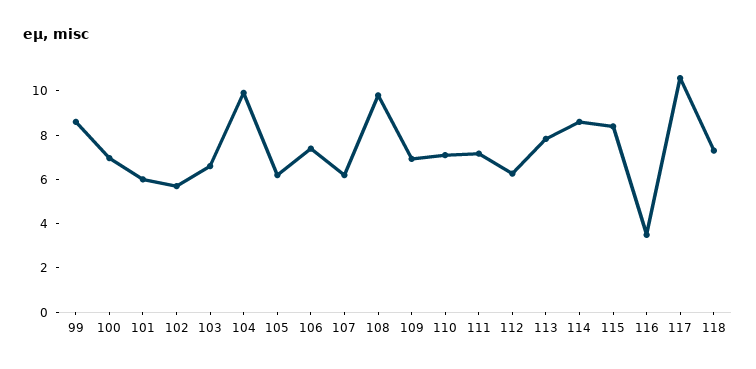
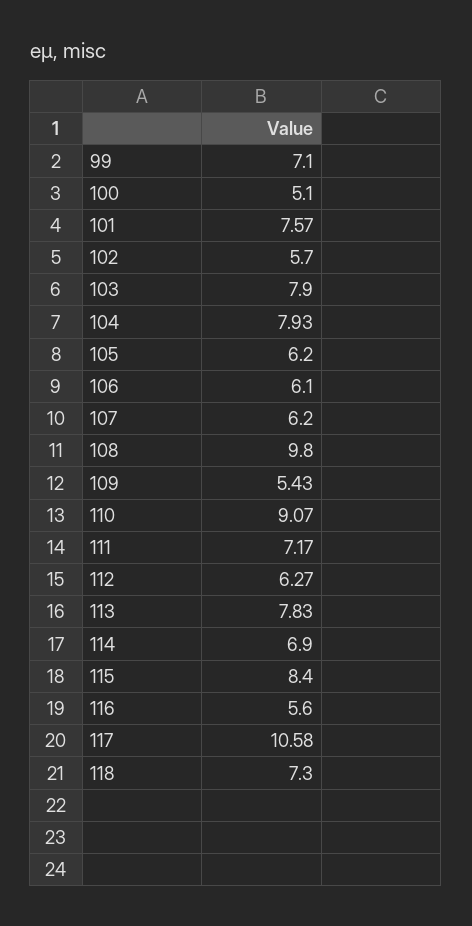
99: 8.5 -> 7.1
100: 7 -> 5.1
101: 6 -> 7.57
103: 6.5 -> 7.9
104: 10 -> 7.93
106: 7.5 -> 6.1
109: 7 -> 5.43
110: 7 -> 9.07
114: 8.5 -> 6.9
116: 3.5 -> 5.6

